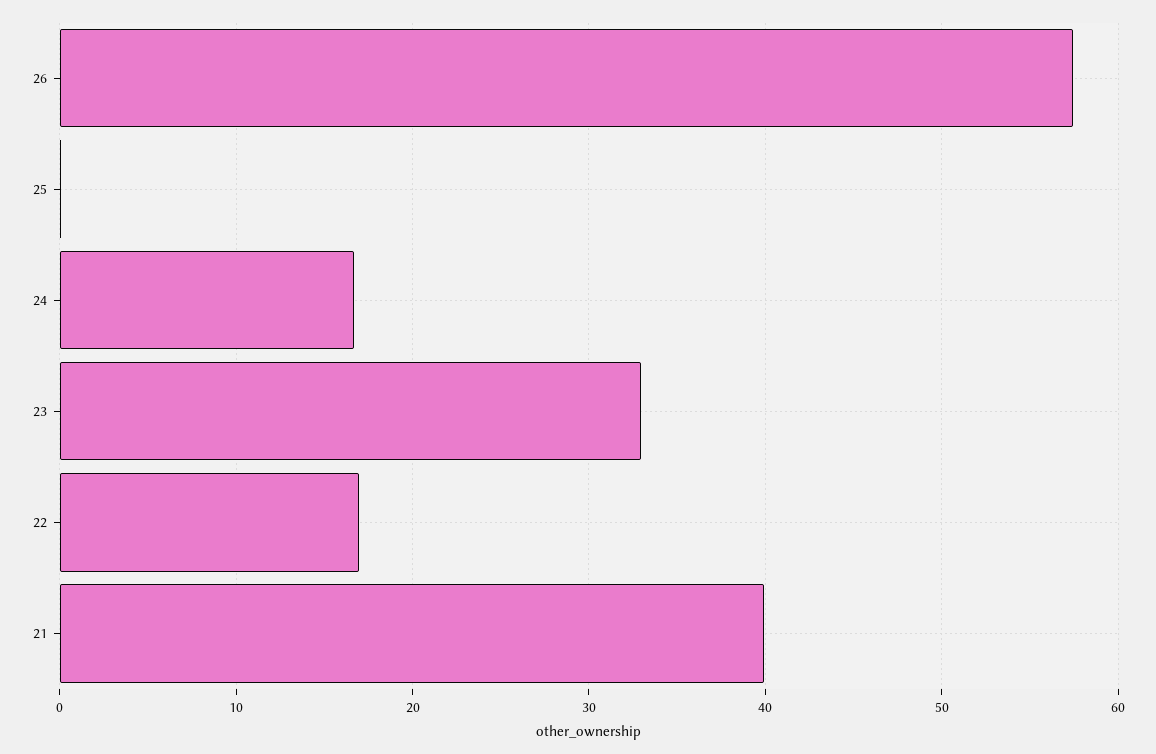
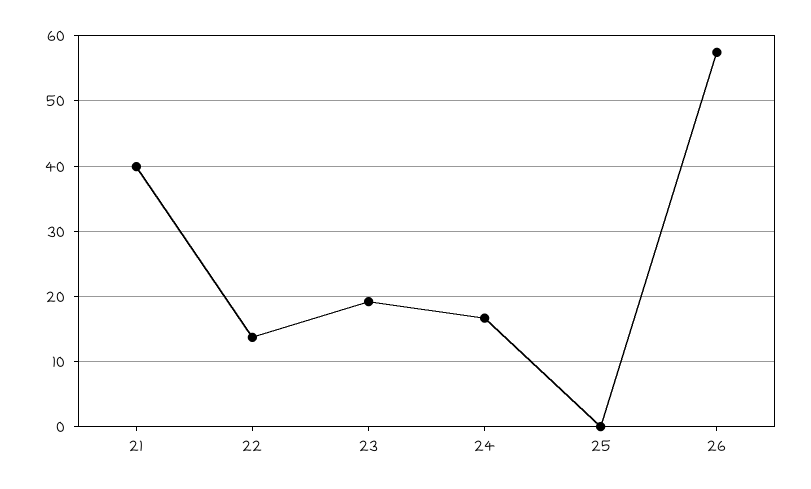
23: 33 -> 19
22: 17 -> 14

